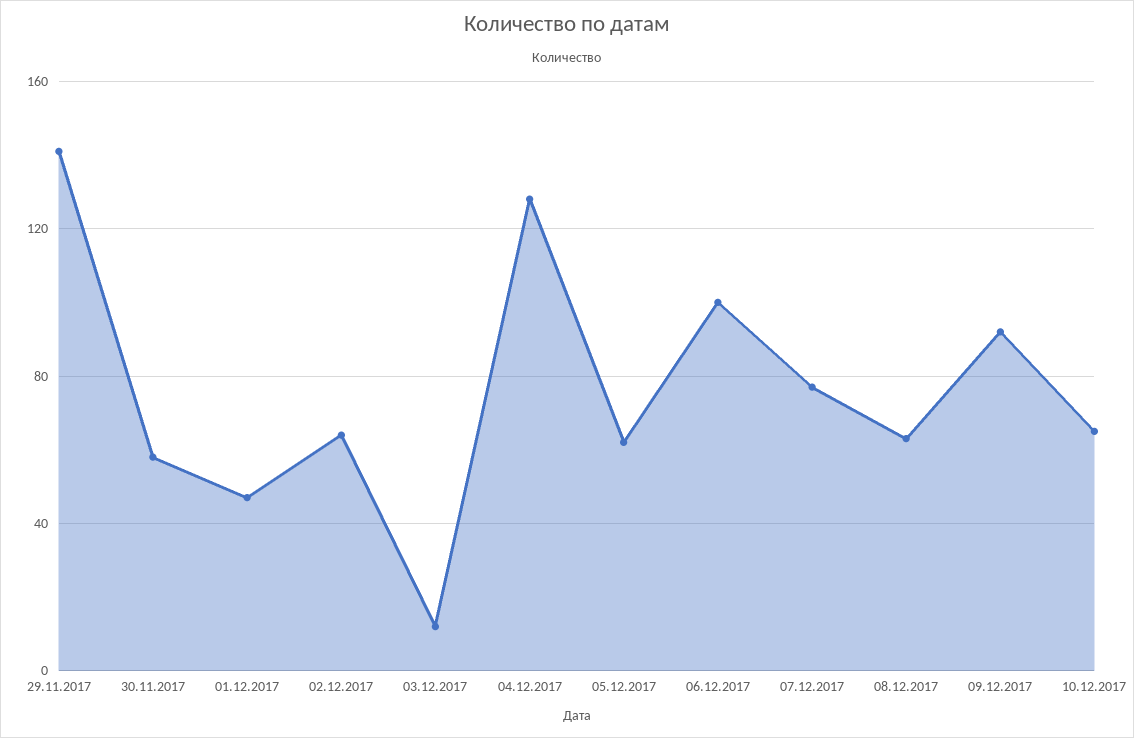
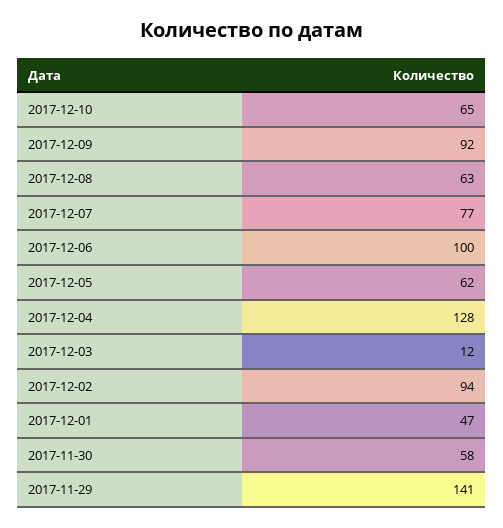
02.12.2017: 65 -> 94

